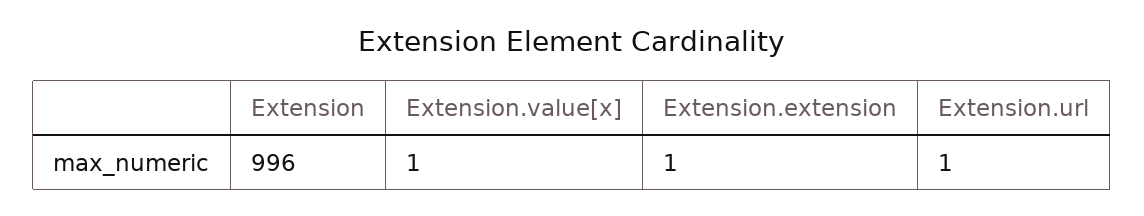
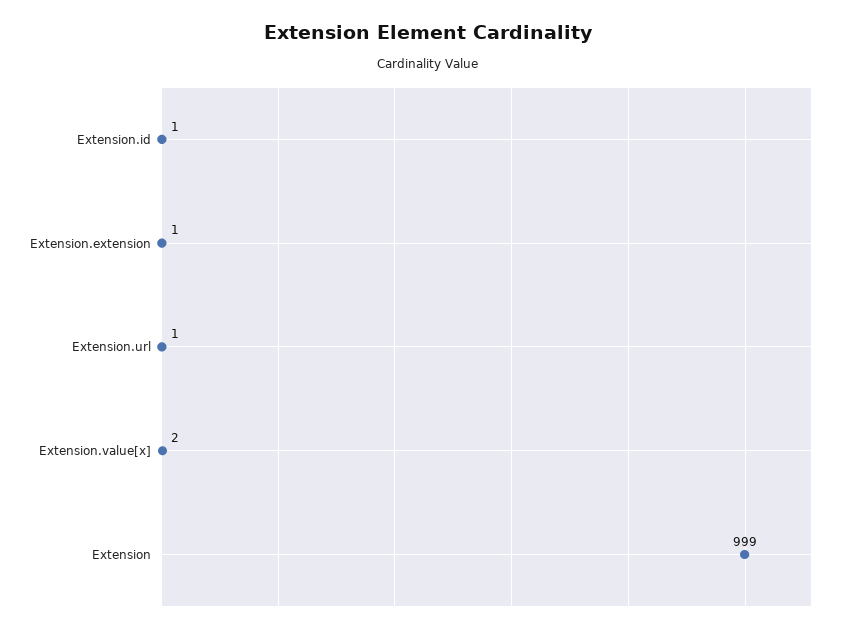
Extension: 996 -> 999
Extension.value[x]: 1 -> 2
Extension.id: none -> 1

